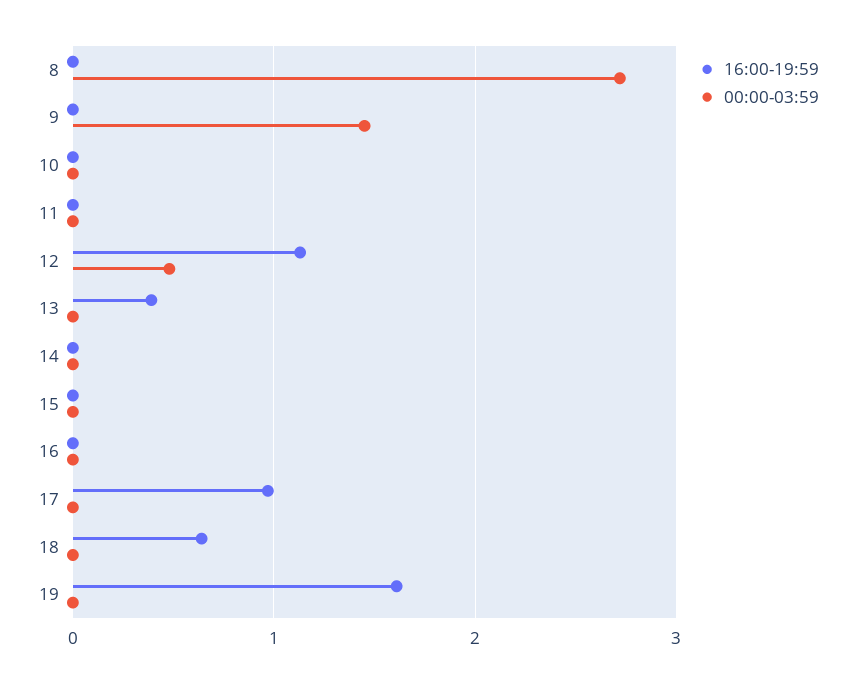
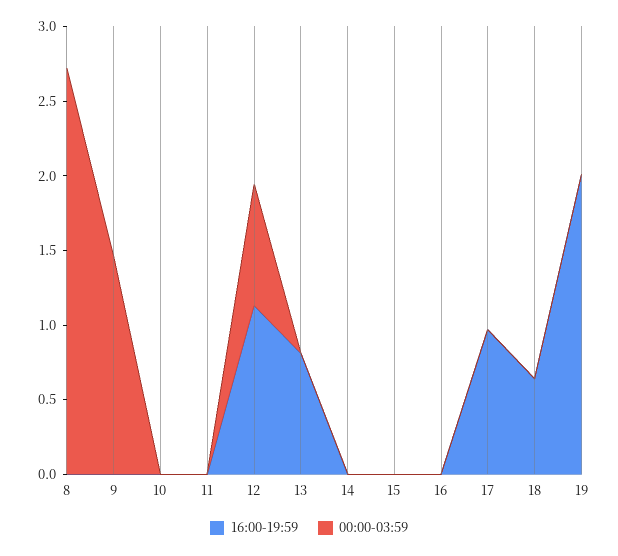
00:00-03:59, 12: 0.5 -> 0.8
16:00-19:59, 13: 0.4 -> 0.8
16:00-19:59, 19: 1.6 -> 2

